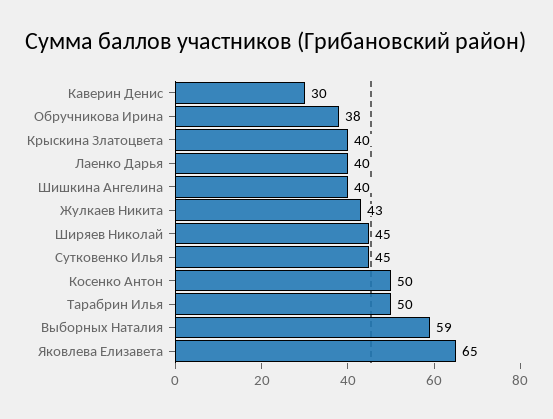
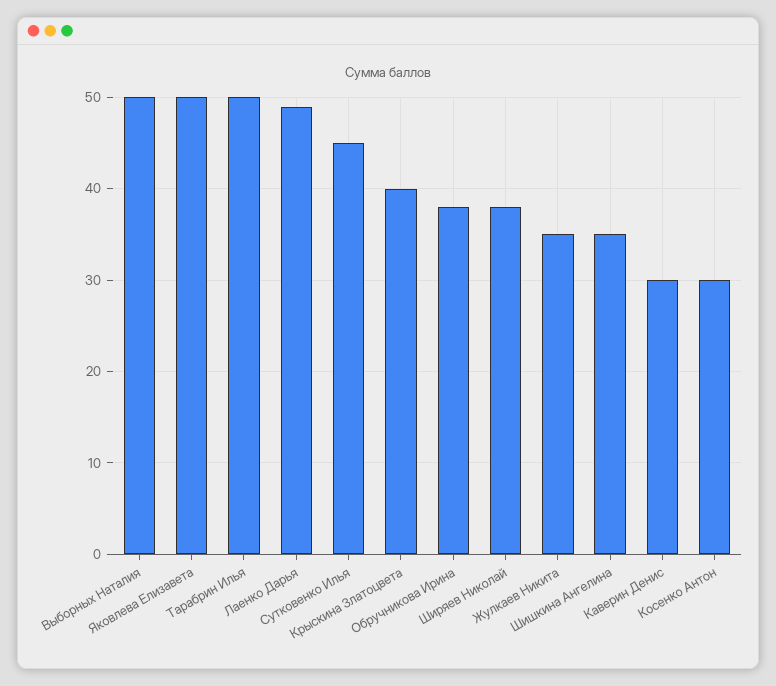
Лаенко Дарья: 40 -> 49
Шишкина Ангелина: 40 -> 35
Жулкаев Никита: 43 -> 35
Ширяев Николай: 45 -> 38
Косенко Антон: 50 -> 30
Выборных Наталия: 59 -> 50
Яковлева Елизавета: 65 -> 50

